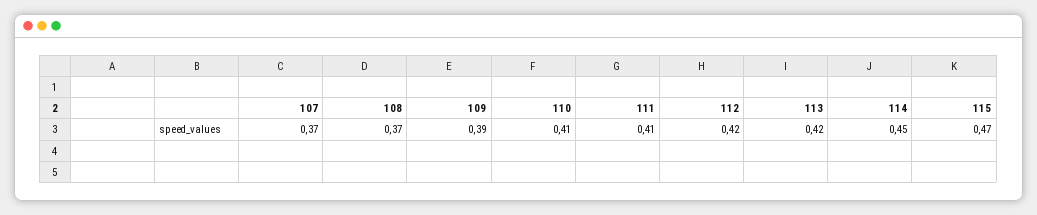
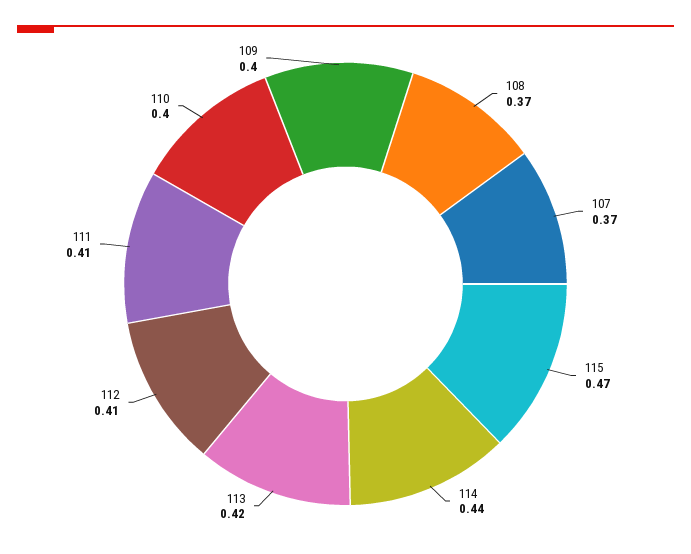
109: 0.39 -> 0.4
110: 0.41 -> 0.4
112: 0.42 -> 0.41
114: 0.45 -> 0.44

